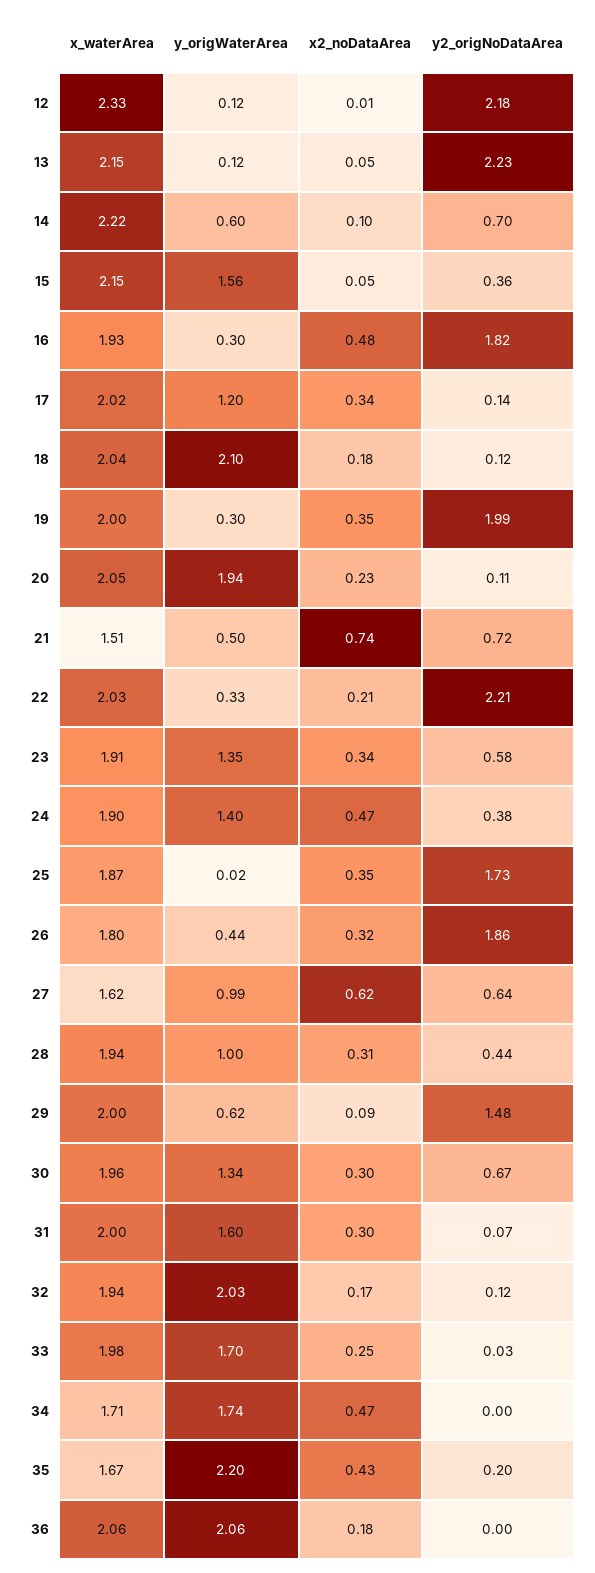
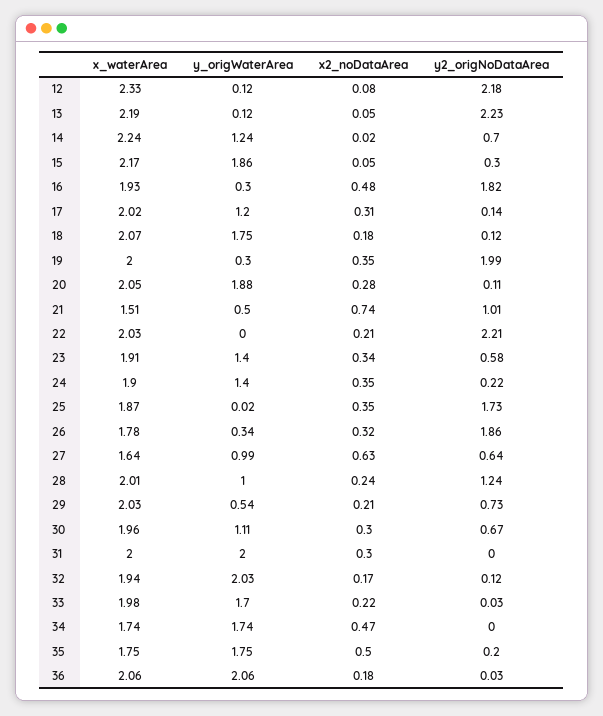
x2_noDataArea, 12: 0.01 -> 0.08
x_waterArea, 13: 2.15 -> 2.19
x_waterArea, 14: 2.22 -> 2.24
y_origWaterArea, 14: 0.6 -> 1.24
x2_noDataArea, 14: 0.1 -> 0.02
x_waterArea, 15: 2.15 -> 2.17
y_origWaterArea, 15: 1.56 -> 1.86
y2_origNoDataArea, 15: 0.36 -> 0.3
x2_noDataArea, 17: 0.34 -> 0.31
x_waterArea, 18: 2.04 -> 2.07
y_origWaterArea, 18: 2.1 -> 1.75
y_origWaterArea, 20: 1.94 -> 1.88
x2_noDataArea, 20: 0.23 -> 0.28
y2_origNoDataArea, 21: 0.72 -> 1.01
y_origWaterArea, 22: 0.33 -> 0
y_origWaterArea, 23: 1.35 -> 1.4
x2_noDataArea, 24: 0.47 -> 0.35
y2_origNoDataArea, 24: 0.38 -> 0.22
x_waterArea, 26: 1.8 -> 1.78
y_origWaterArea, 26: 0.44 -> 0.34
x_waterArea, 27: 1.62 -> 1.64
x2_noDataArea, 27: 0.62 -> 0.63
x_waterArea, 28: 1.94 -> 2.01
x2_noDataArea, 28: 0.31 -> 0.24
y2_origNoDataArea, 28: 0.44 -> 1.24
x_waterArea, 29: 2 -> 2.03
y_origWaterArea, 29: 0.62 -> 0.54
x2_noDataArea, 29: 0.09 -> 0.21
y2_origNoDataArea, 29: 1.48 -> 0.73
y_origWaterArea, 30: 1.34 -> 1.11
y_origWaterArea, 31: 1.6 -> 2
y2_origNoDataArea, 31: 0.07 -> 0
x2_noDataArea, 33: 0.25 -> 0.22
x_waterArea, 34: 1.71 -> 1.74
x_waterArea, 35: 1.67 -> 1.75
y_origWaterArea, 35: 2.2 -> 1.75
x2_noDataArea, 35: 0.43 -> 0.5
y2_origNoDataArea, 36: 0 -> 0.03

